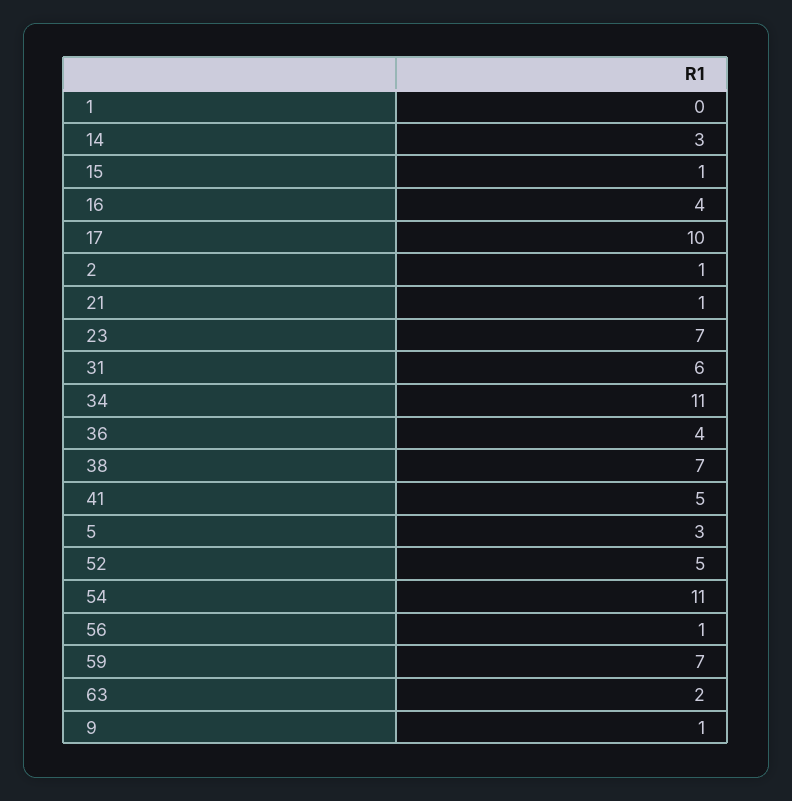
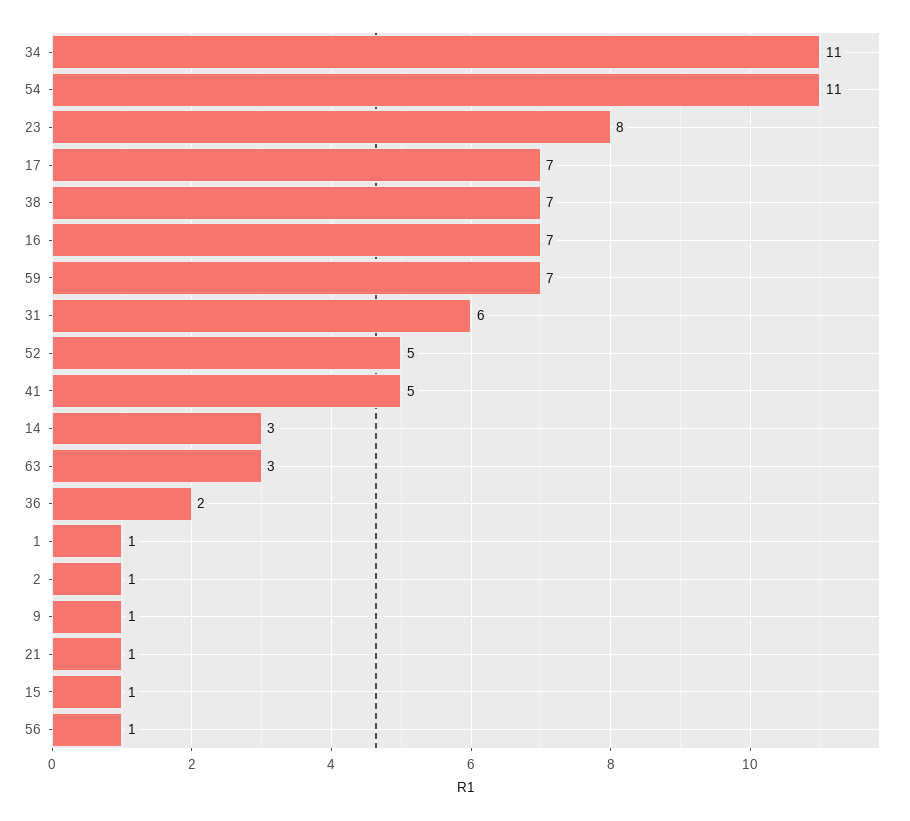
1: 0 -> 1
16: 4 -> 7
17: 10 -> 7
23: 7 -> 8
36: 4 -> 2
5: 3 -> none
63: 2 -> 3

